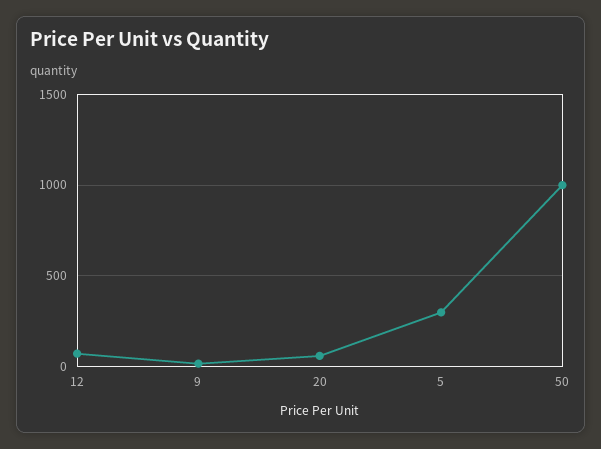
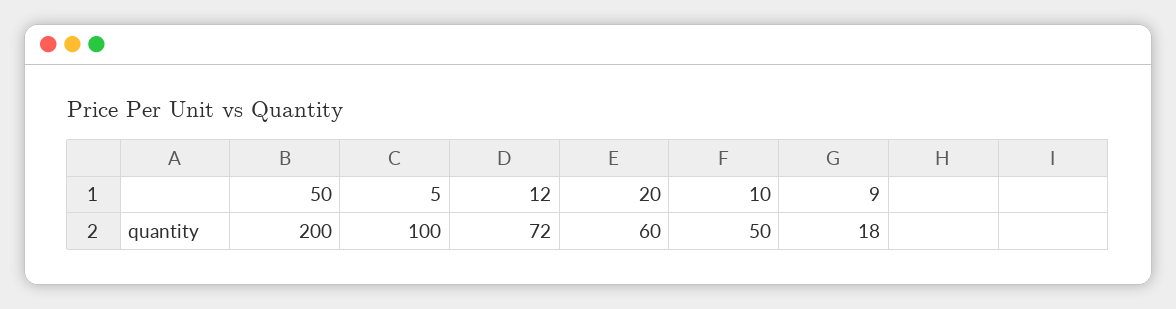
5: 300 -> 100
50: 1000 -> 200
10: none -> 50

